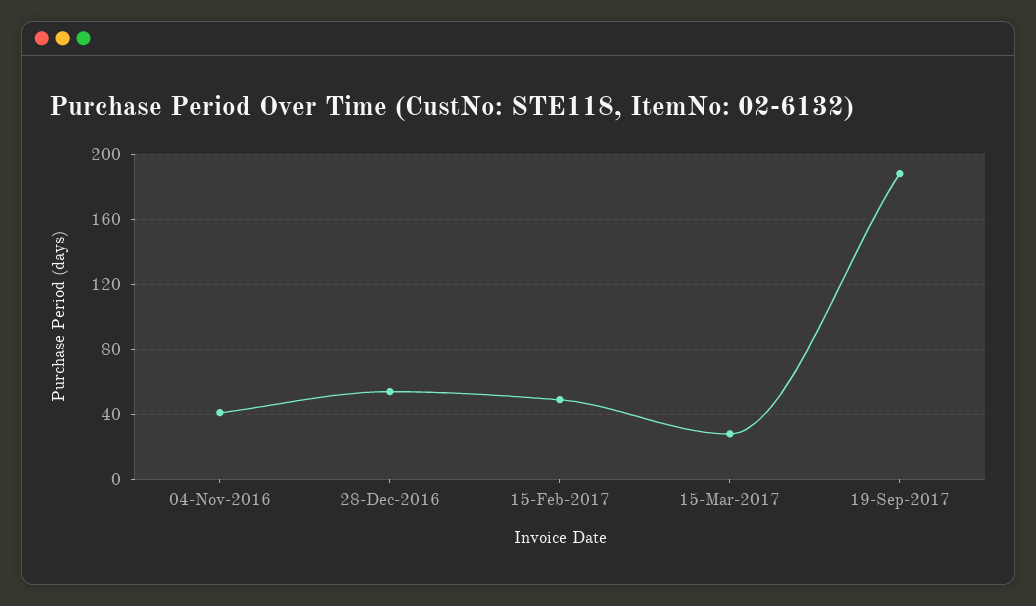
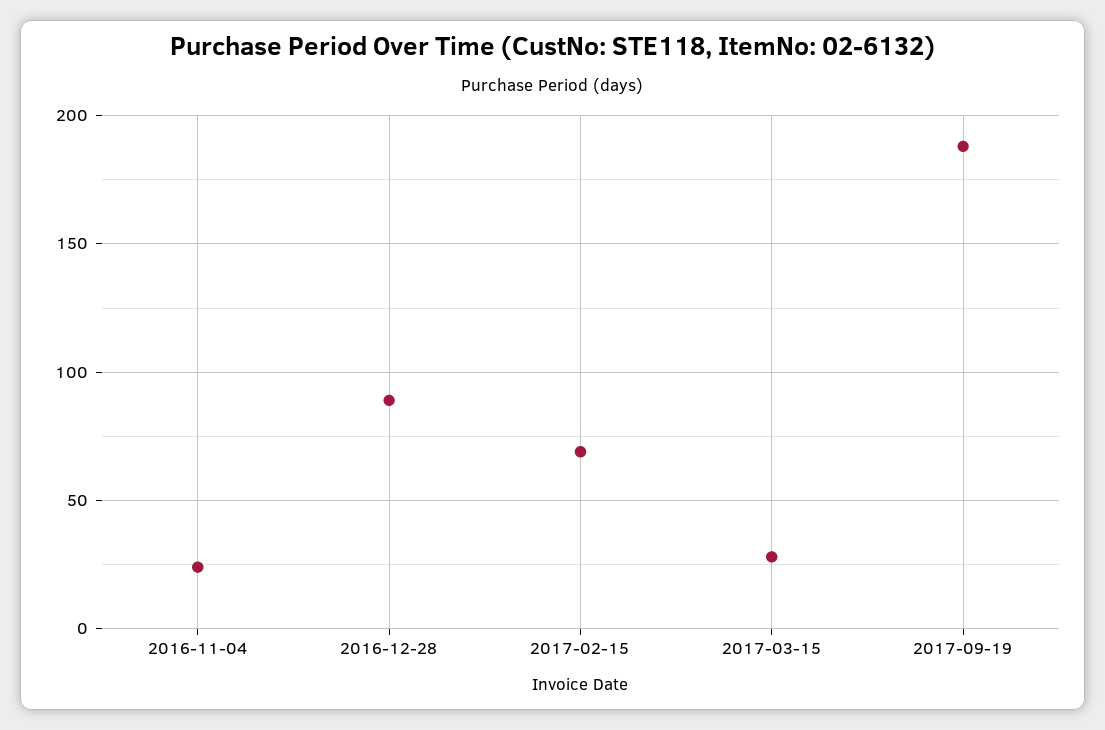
04-Nov-2016: 40 -> 25
28-Dec-2016: 55 -> 90
15-Feb-2017: 50 -> 70

